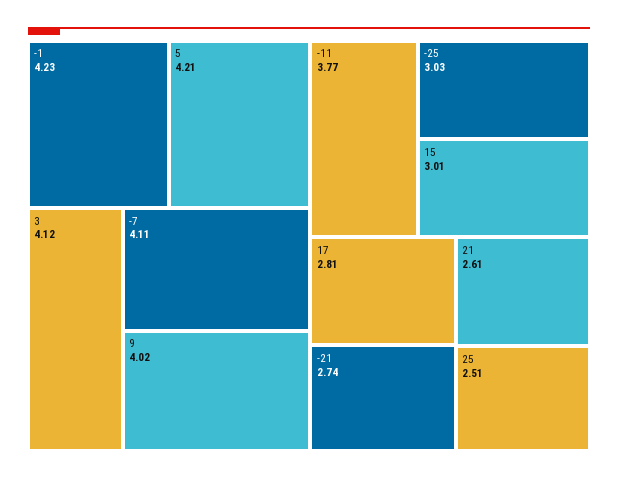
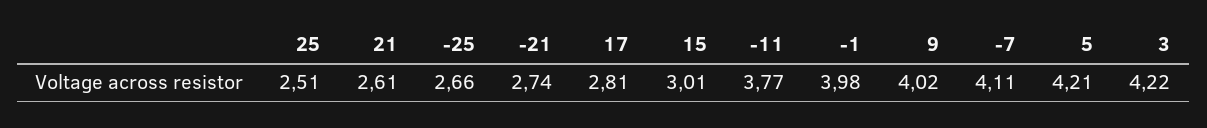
-1: 4.23 -> 3.98
3: 4.12 -> 4.22
-25: 3.03 -> 2.66

